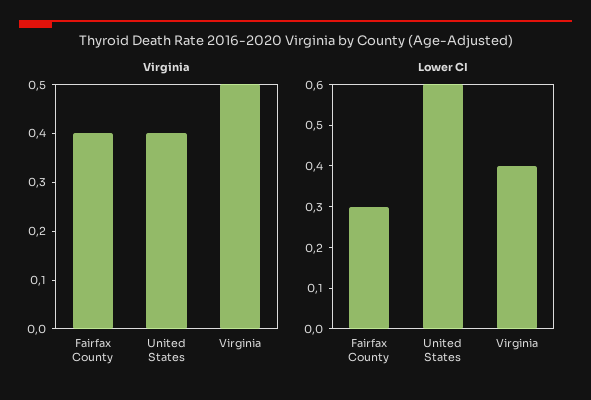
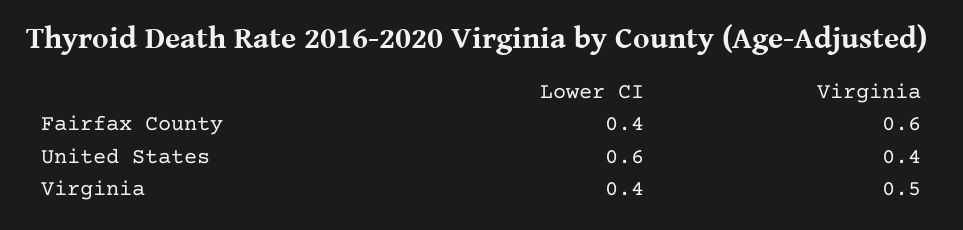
Virginia, Fairfax County: 0.4 -> 0.6
Lower CI, Fairfax County: 0.3 -> 0.4

